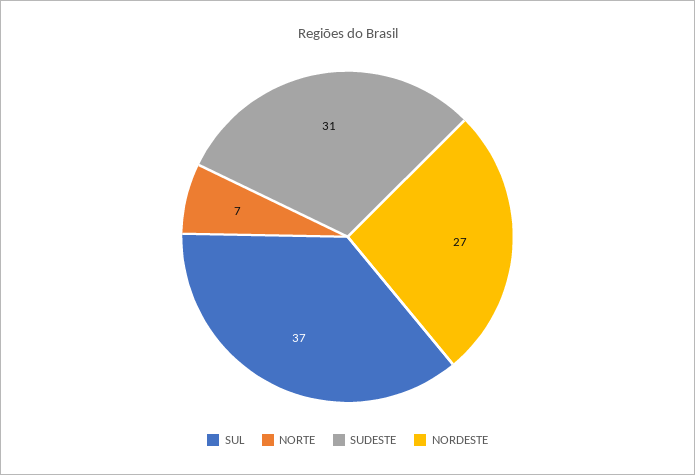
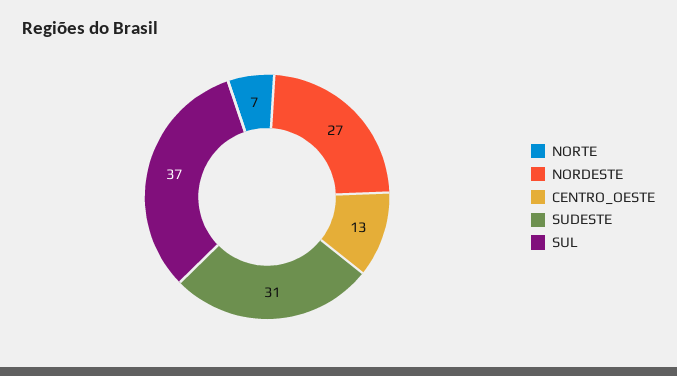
CENTRO_OESTE: none -> 13

